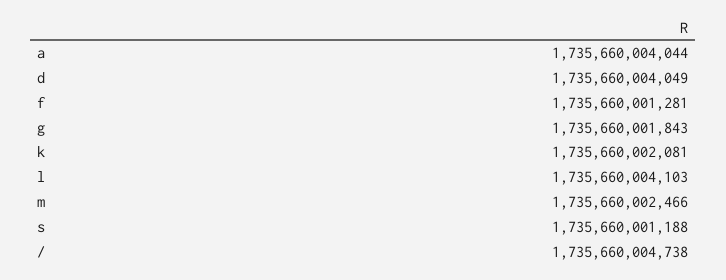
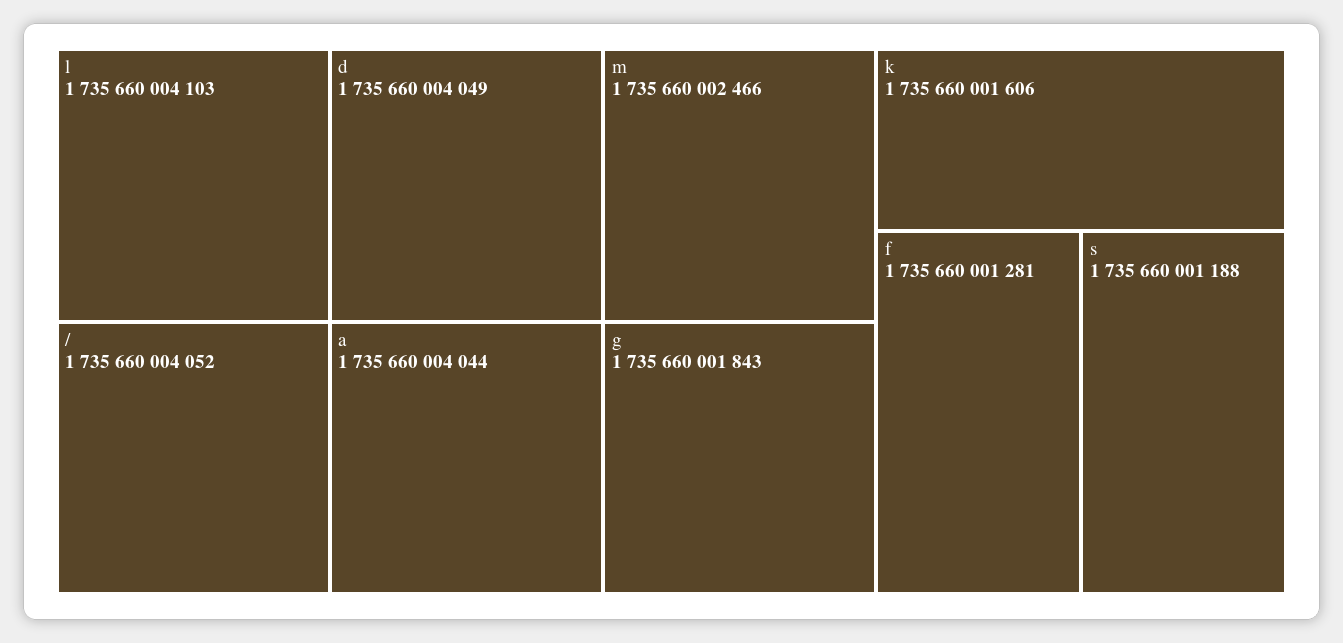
k: 1735660002081 -> 1735660001606
/: 1735660004738 -> 1735660004052

